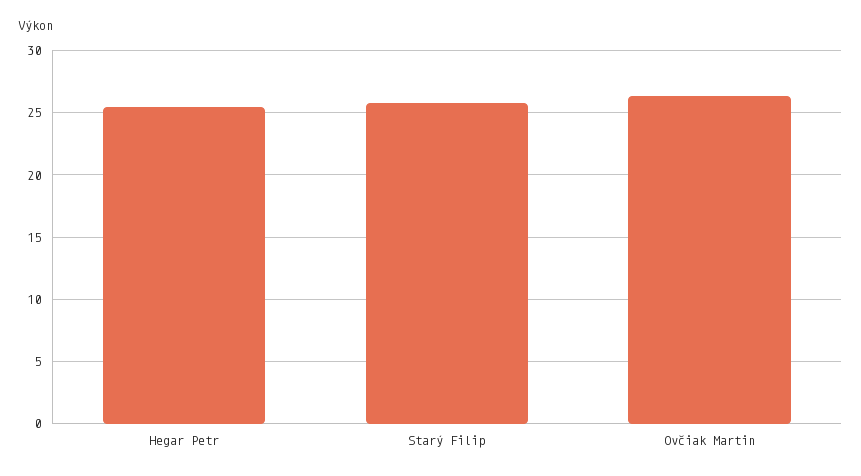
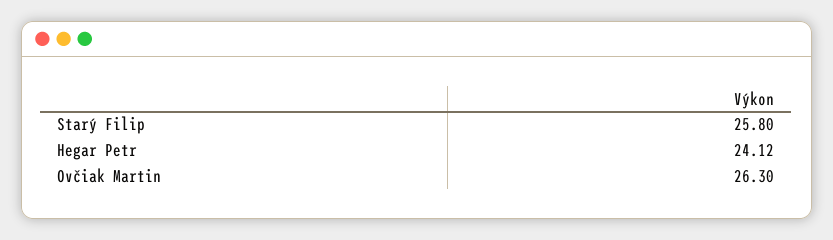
Hegar Petr: 25.5 -> 24.12

